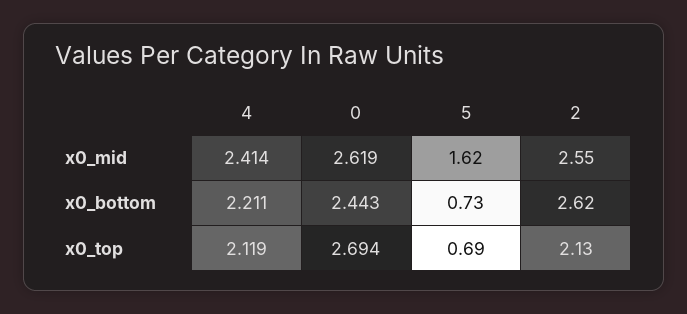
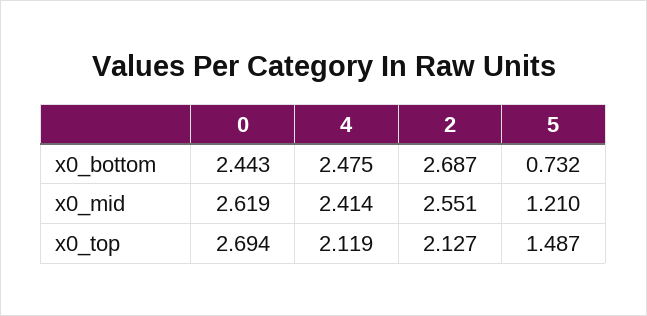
5, x0_mid: 1.62 -> 1.21
4, x0_bottom: 2.211 -> 2.475
2, x0_bottom: 2.62 -> 2.687
5, x0_top: 0.69 -> 1.487

